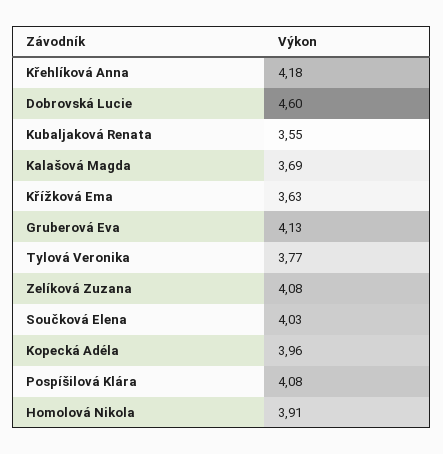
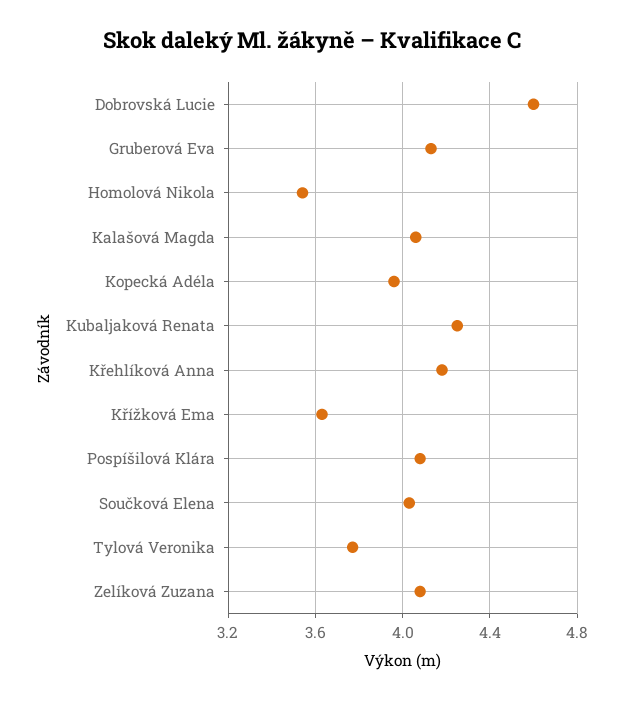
Kubaljaková Renata: 3.55 -> 4.25
Kalašová Magda: 3.69 -> 4.05
Homolová Nikola: 3.91 -> 3.55

